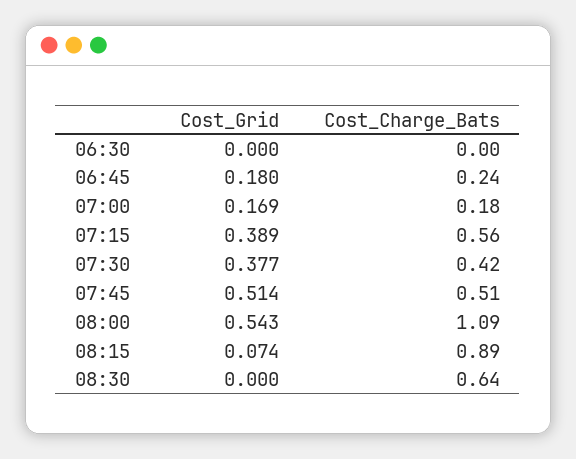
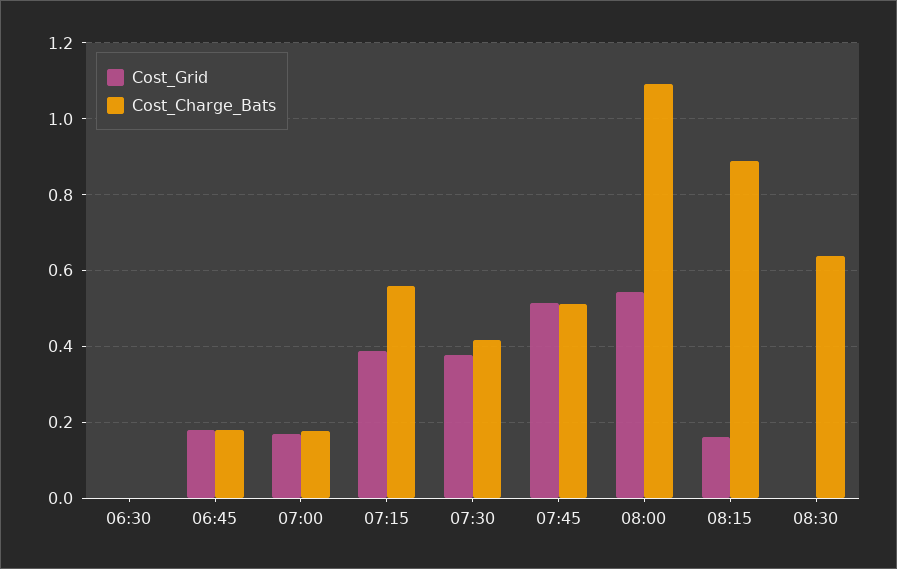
Cost_Charge_Bats, 06:45: 0.24 -> 0.18
Cost_Grid, 08:15: 0.074 -> 0.16

